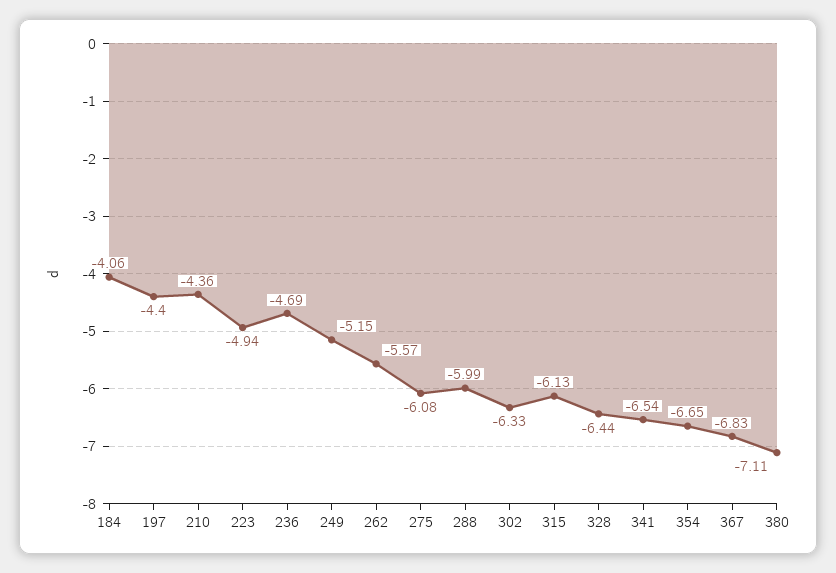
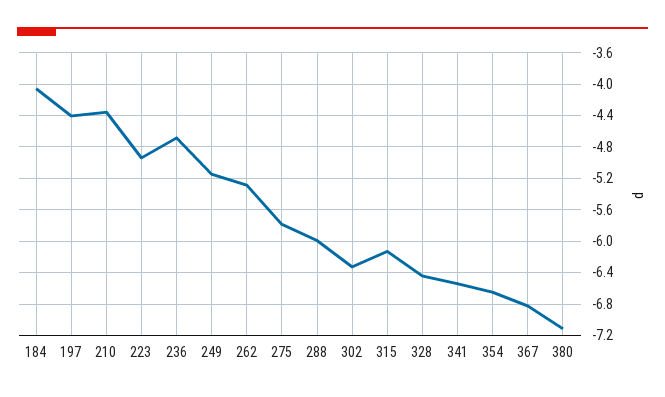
262: -5.57 -> -5.3
275: -6.08 -> -5.8

